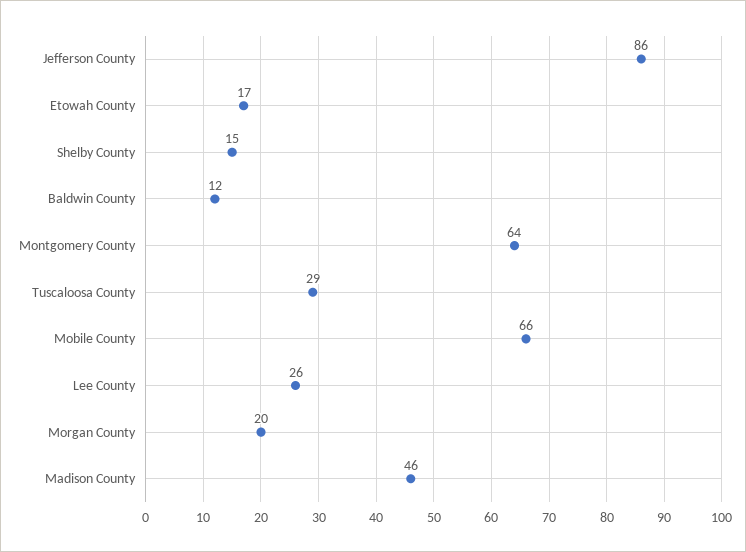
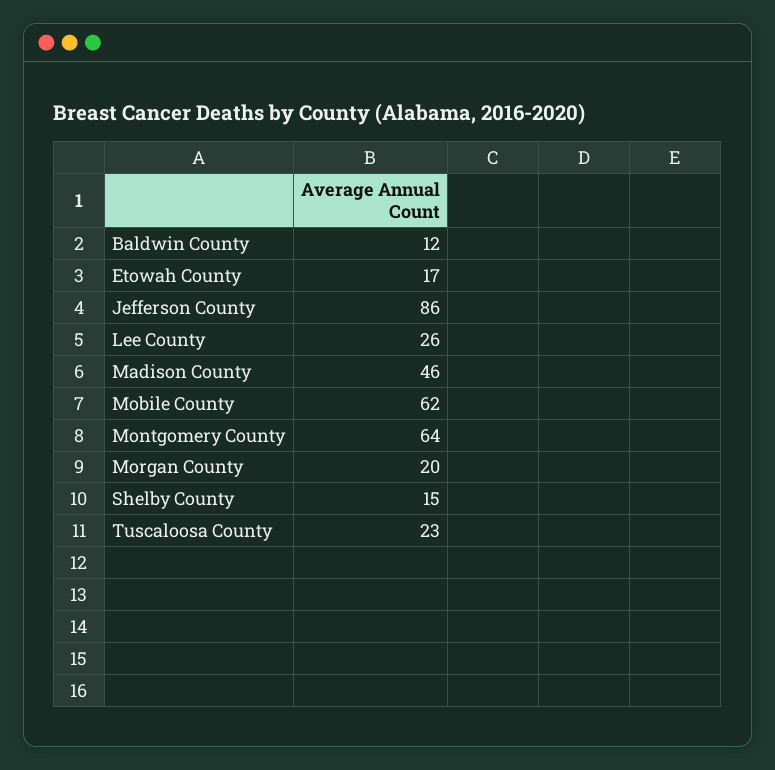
Tuscaloosa County: 29 -> 23
Mobile County: 66 -> 62

